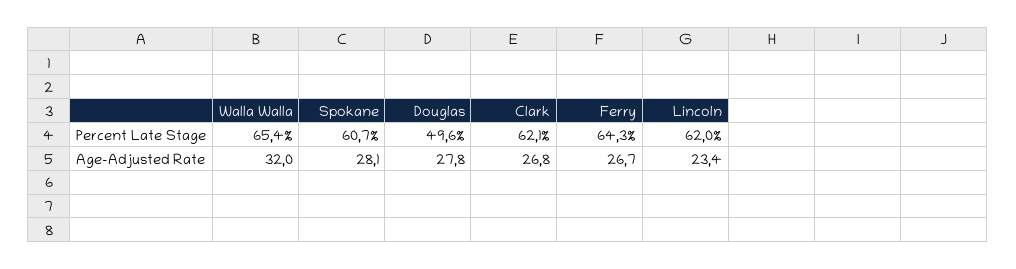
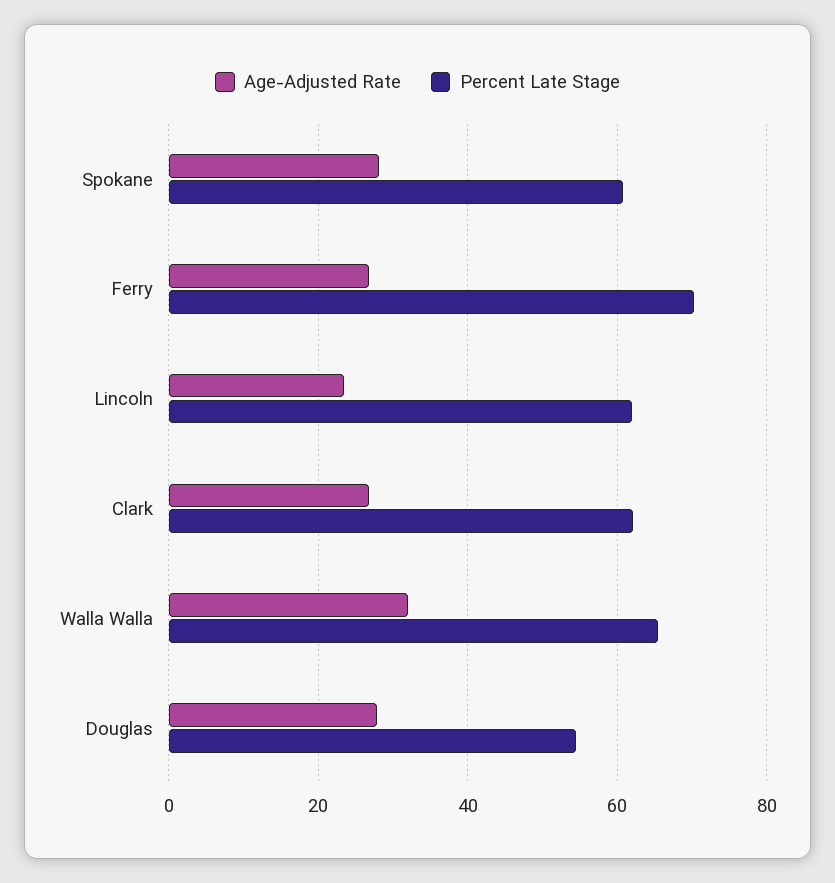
Percent Late Stage, Douglas: 49.6 -> 54
Percent Late Stage, Ferry: 64.3 -> 70

